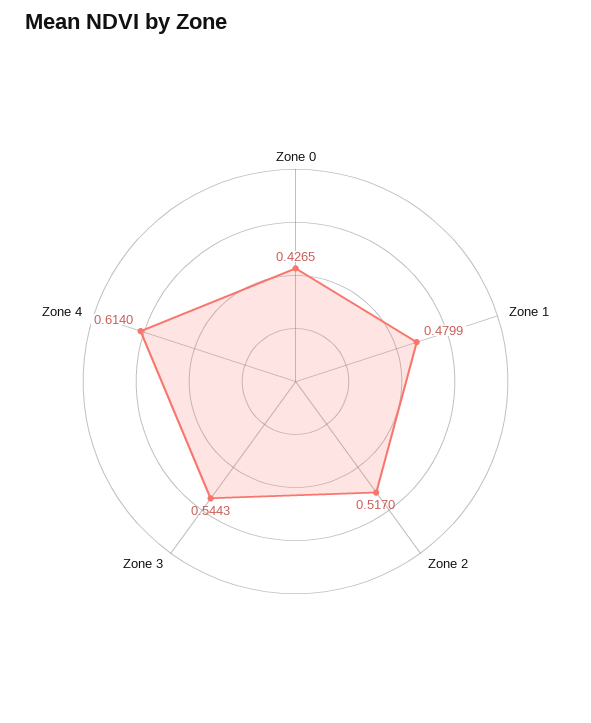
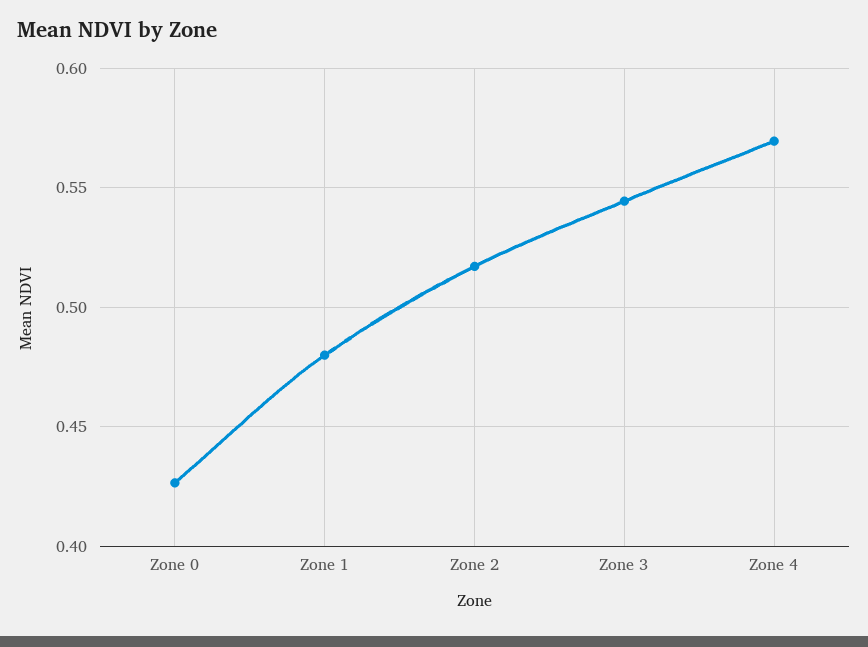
Zone 4: 0.614 -> 0.57

